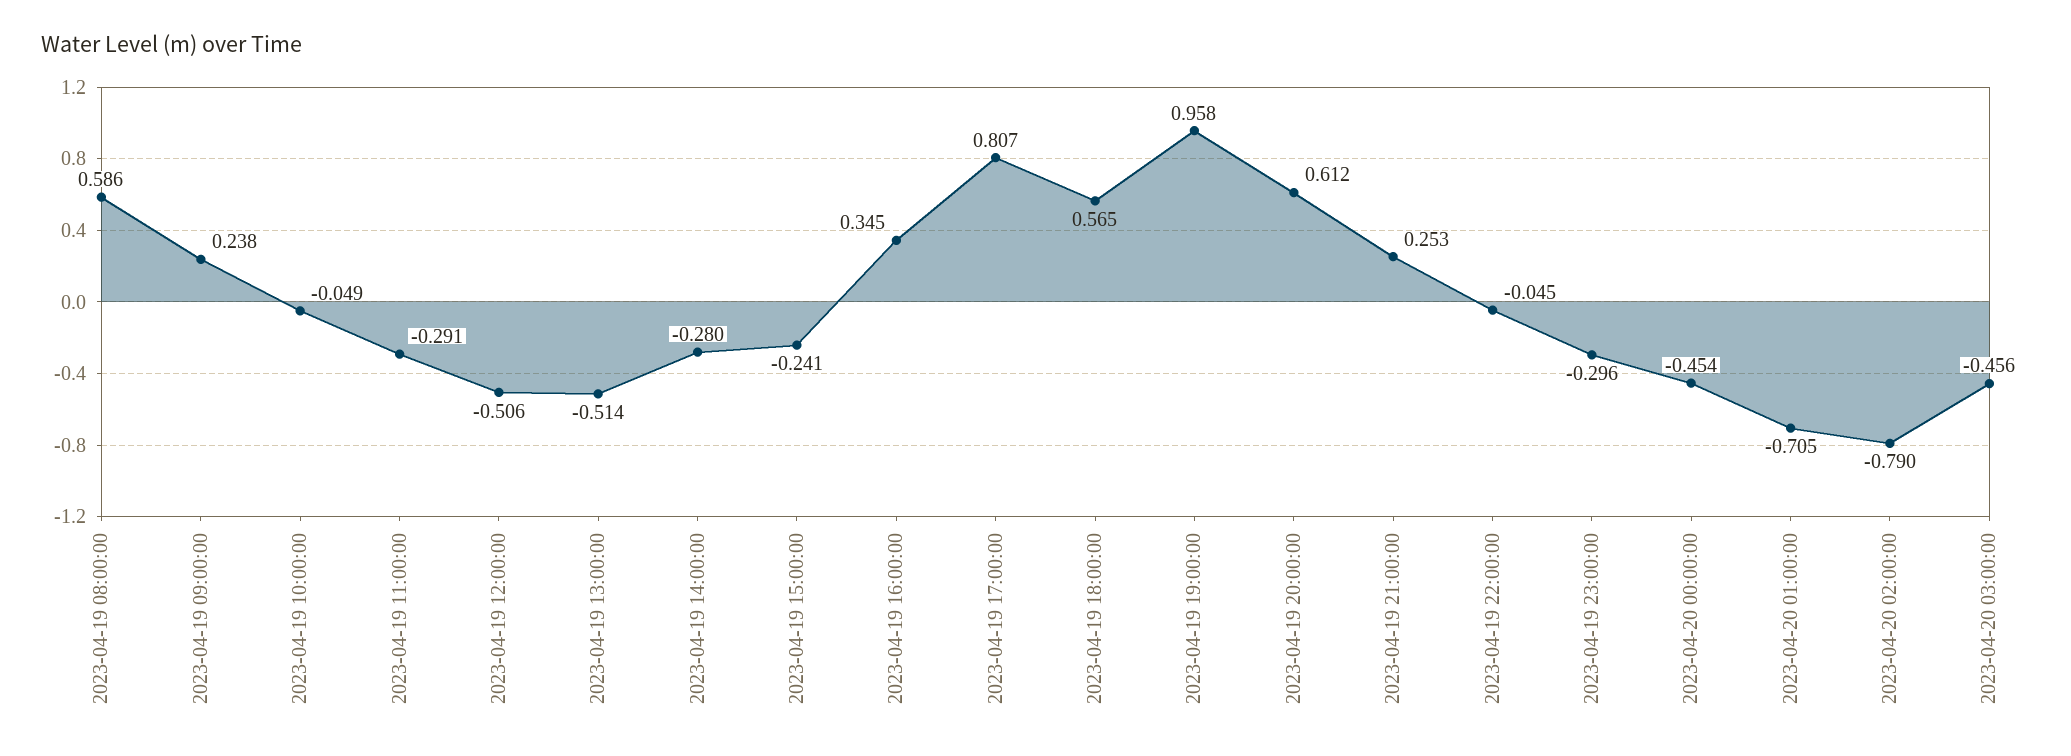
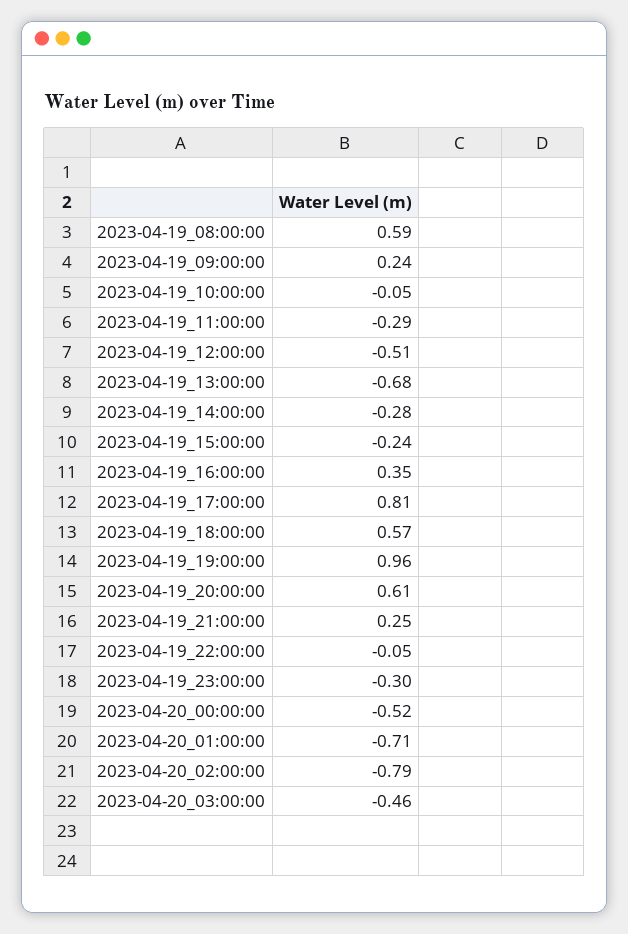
2023-04-19 13:00:00: -0.514 -> -0.68
2023-04-20 00:00:00: -0.454 -> -0.52

